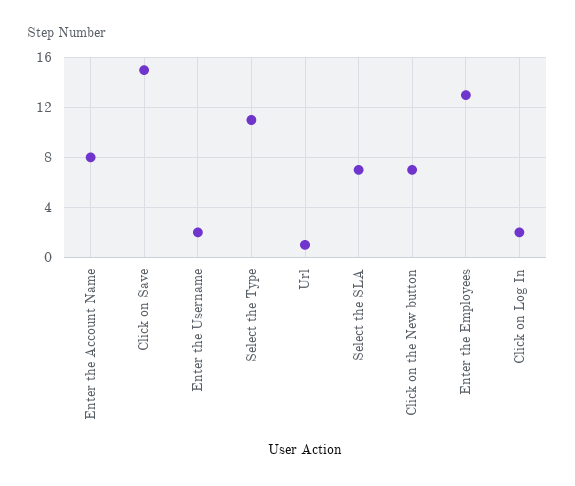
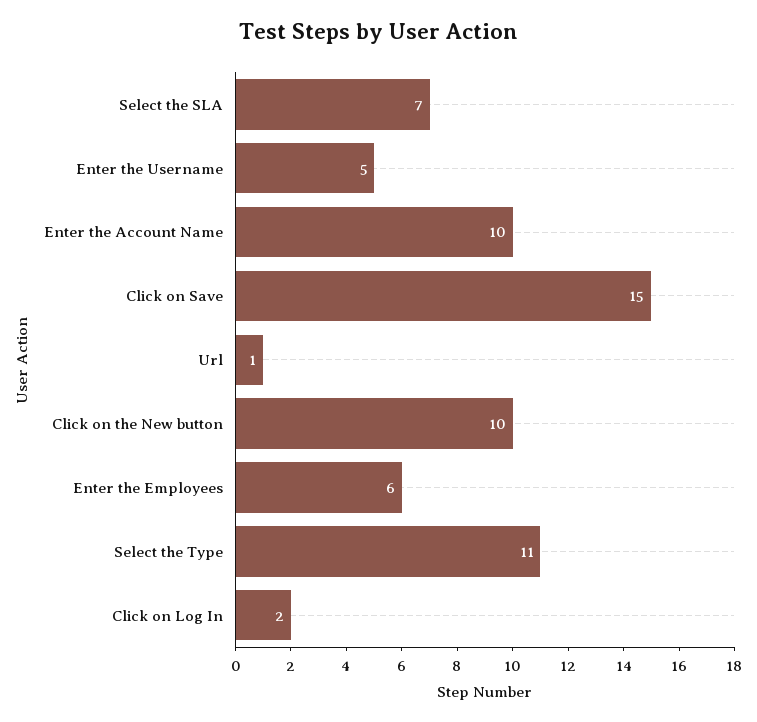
Enter the Account Name: 8 -> 10
Enter the Username: 2 -> 5
Click on the New button: 7 -> 10
Enter the Employees: 13 -> 6

